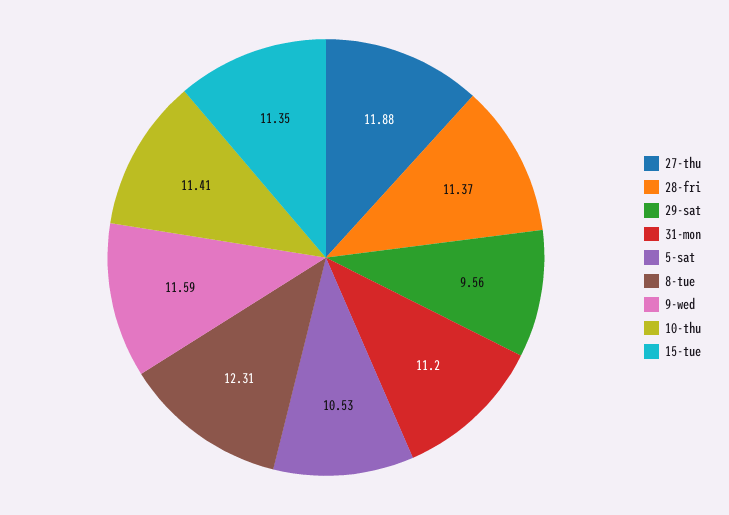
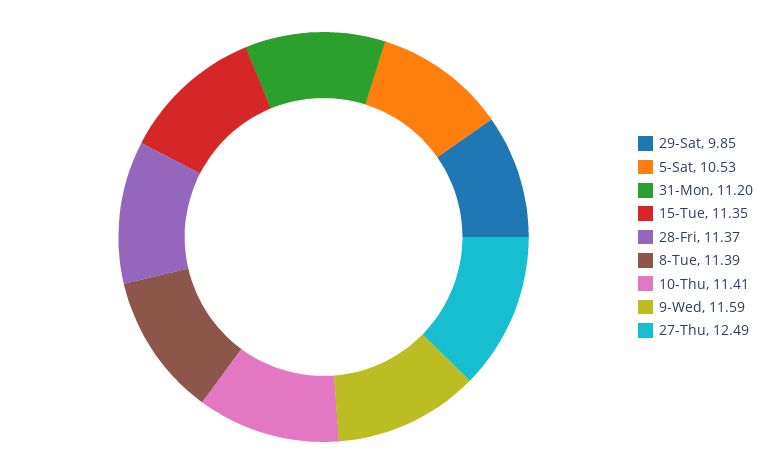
27-thu: 11.88 -> 12.49
29-sat: 9.56 -> 9.85
8-tue: 12.31 -> 11.39

